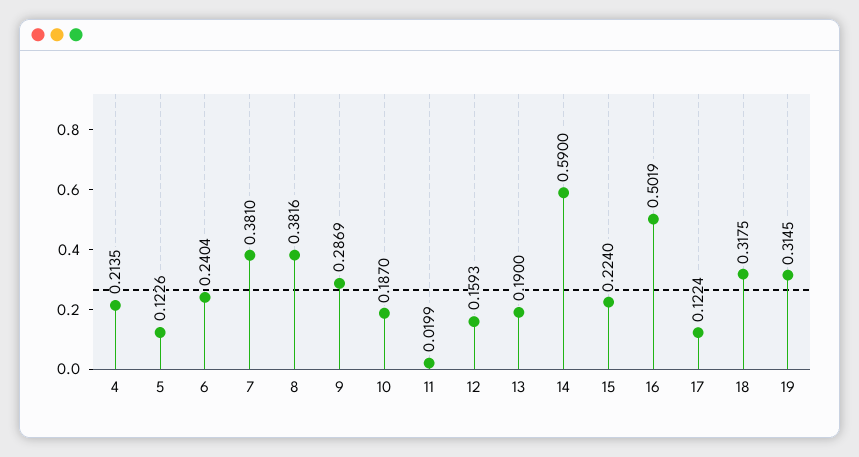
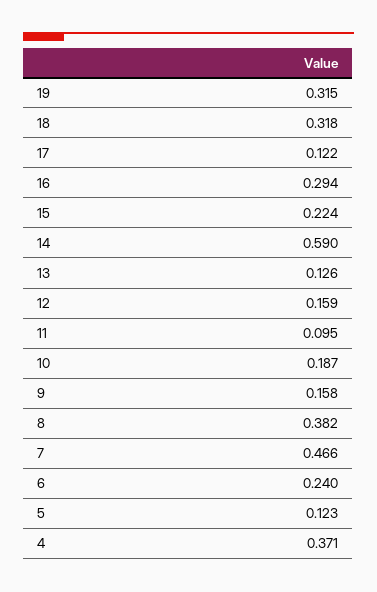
4: 0.2135 -> 0.371
7: 0.381 -> 0.466
9: 0.2869 -> 0.158
11: 0.0199 -> 0.095
13: 0.19 -> 0.126
16: 0.5019 -> 0.294

